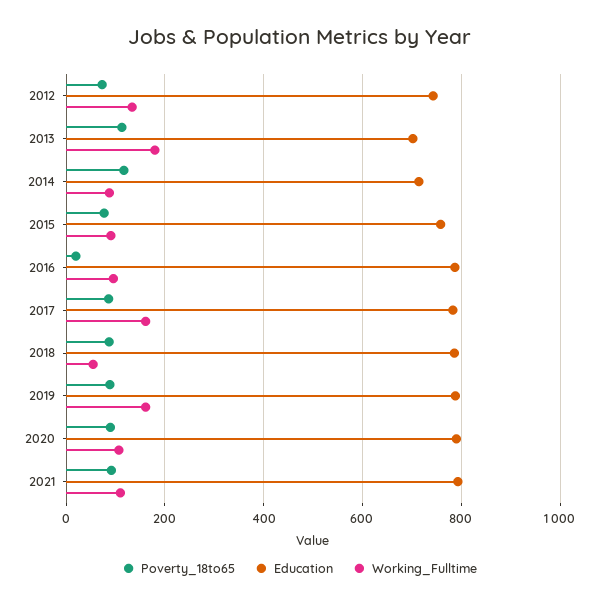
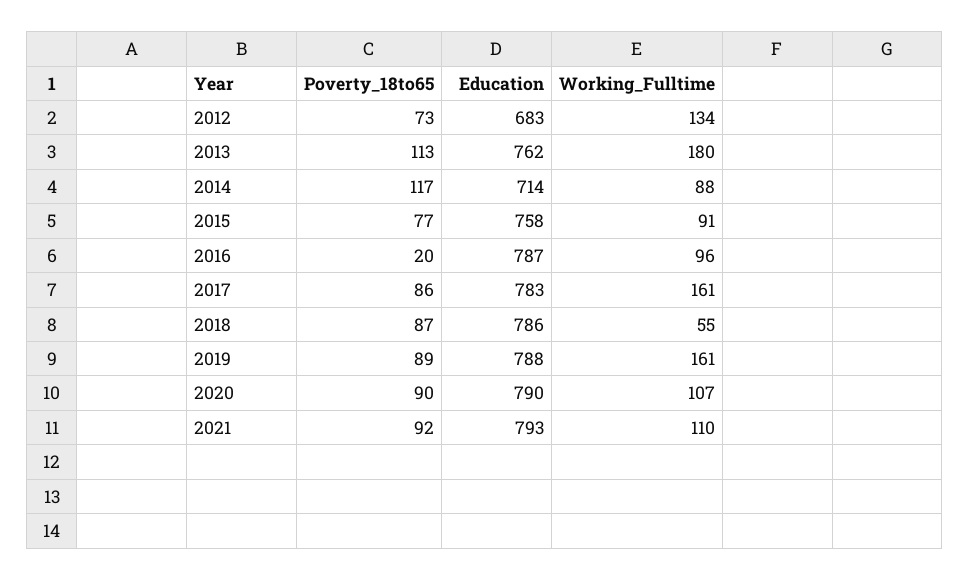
Education, 2012: 740 -> 683
Education, 2013: 700 -> 762

